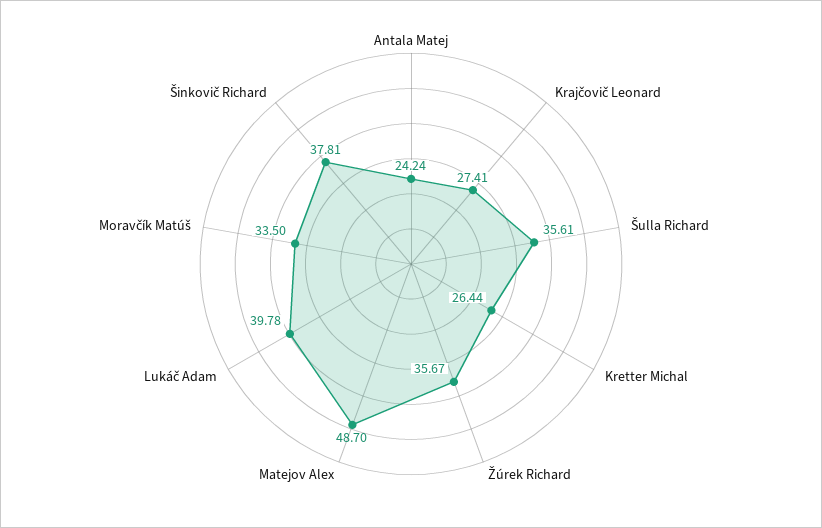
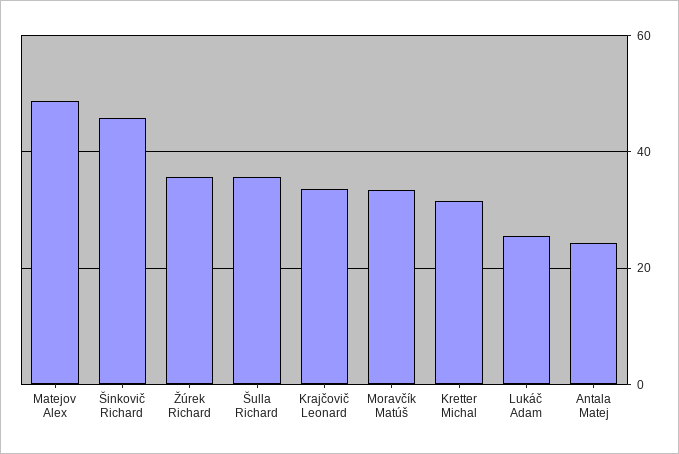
Krajčovič Leonard: 27.41 -> 34
Kretter Michal: 26.44 -> 32
Lukáč Adam: 39.78 -> 26
Šinkovič Richard: 37.81 -> 46

